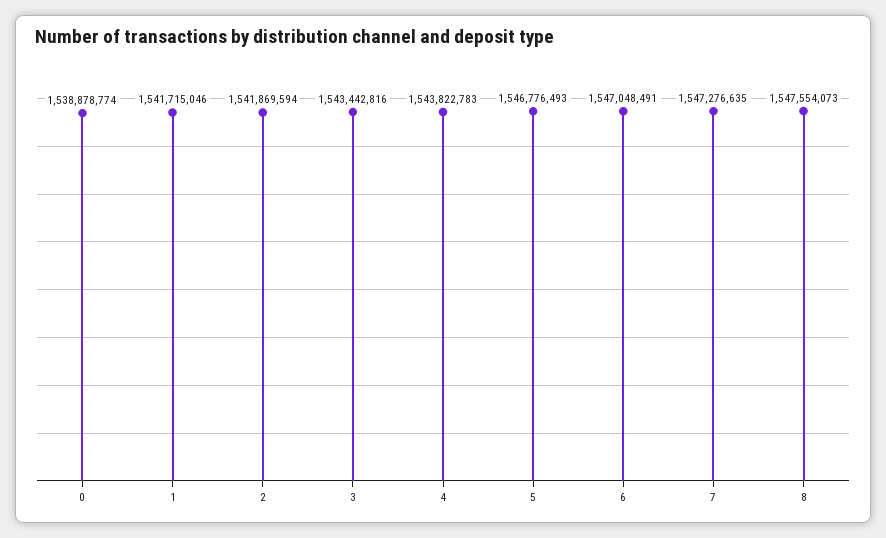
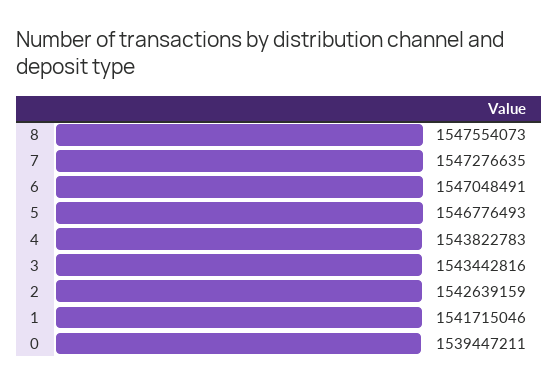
0: 1538878774 -> 1539447211
2: 1541869594 -> 1542639159

